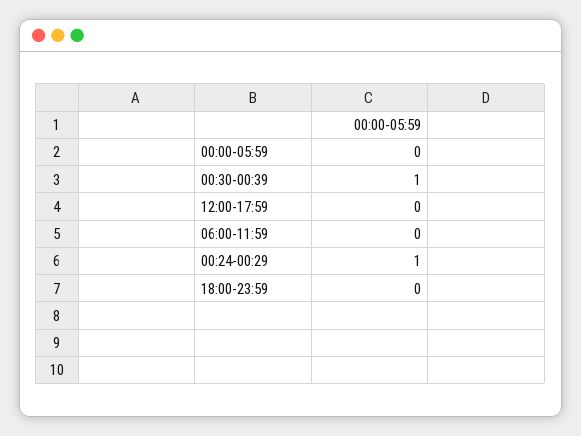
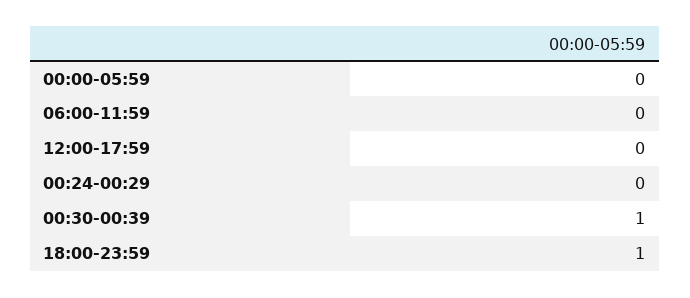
00:24-00:29: 1 -> 0
18:00-23:59: 0 -> 1

